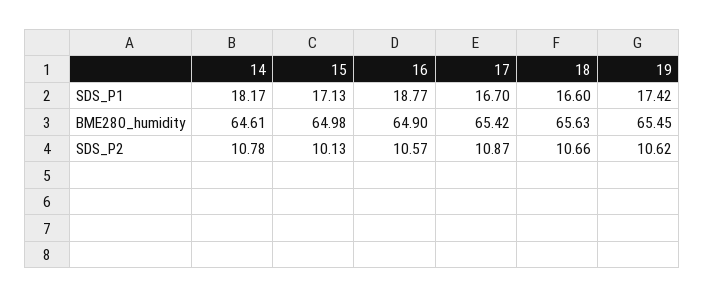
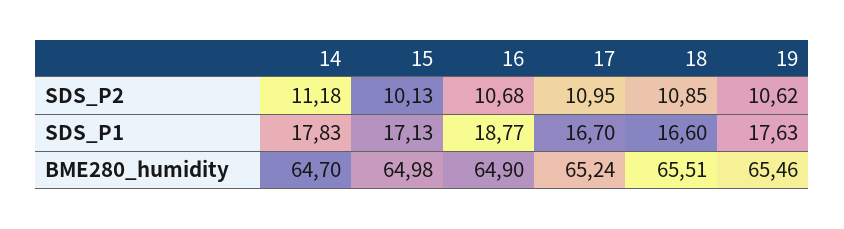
14, SDS_P1: 18.17 -> 17.83
19, SDS_P1: 17.42 -> 17.63
14, BME280_humidity: 64.61 -> 64.7
17, BME280_humidity: 65.42 -> 65.24
18, BME280_humidity: 65.63 -> 65.51
19, BME280_humidity: 65.45 -> 65.46
14, SDS_P2: 10.78 -> 11.18
16, SDS_P2: 10.57 -> 10.68
17, SDS_P2: 10.87 -> 10.95
18, SDS_P2: 10.66 -> 10.85

